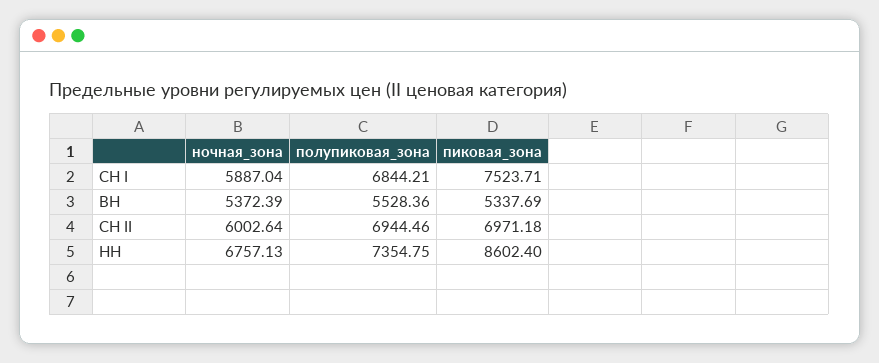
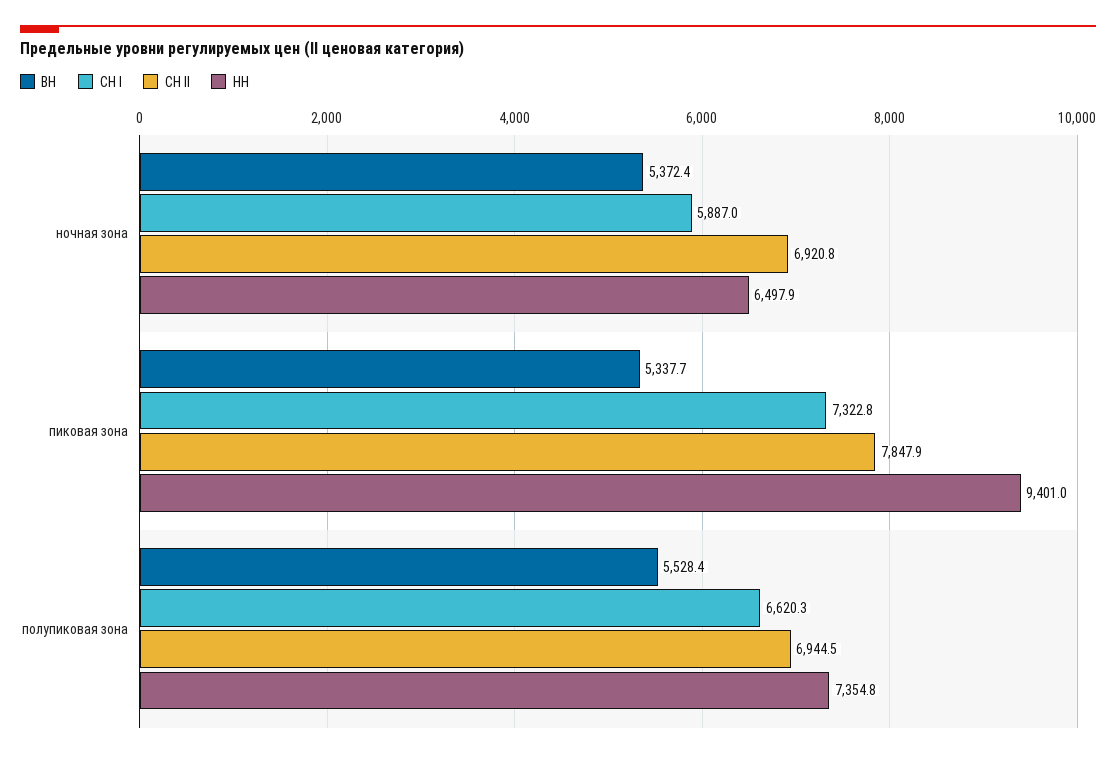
СН I, полупиковая_зона: 6844.21 -> 6620.3
СН I, пиковая_зона: 7523.71 -> 7322.8
СН II, ночная_зона: 6002.64 -> 6920.8
СН II, пиковая_зона: 6971.18 -> 7847.9
НН, ночная_зона: 6757.13 -> 6497.9
НН, пиковая_зона: 8602.4 -> 9401

